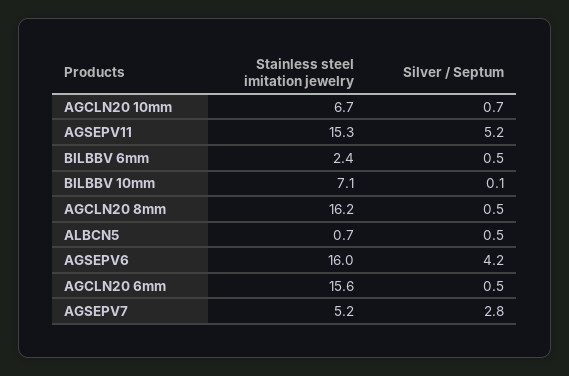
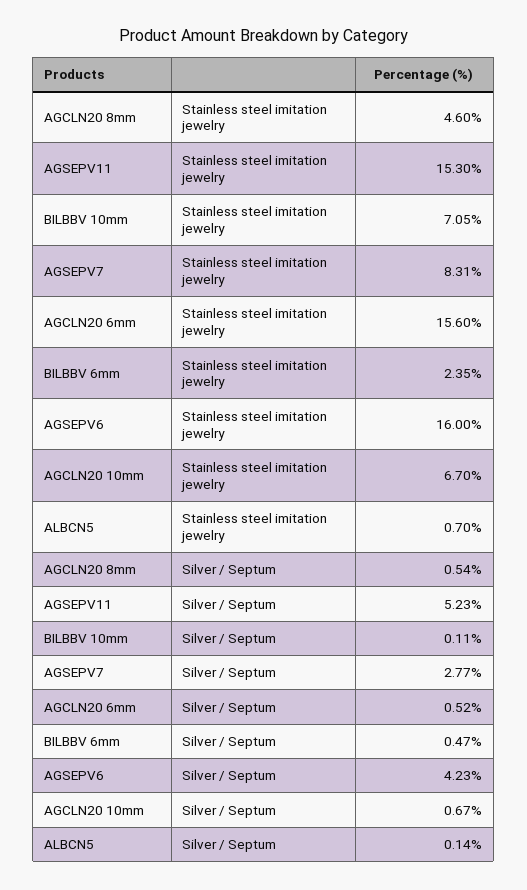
Stainless steel imitation jewelry, AGCLN20 8mm: 16.2 -> 4.6
Silver / Septum, ALBCN5: 0.5 -> 0.14
Stainless steel imitation jewelry, AGSEPV7: 5.2 -> 8.31

